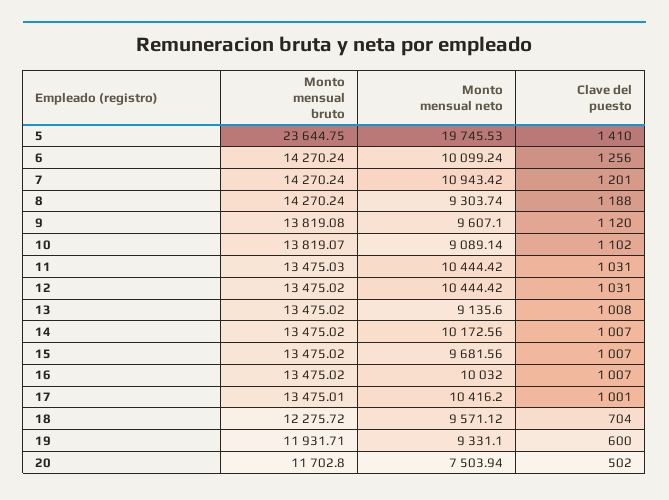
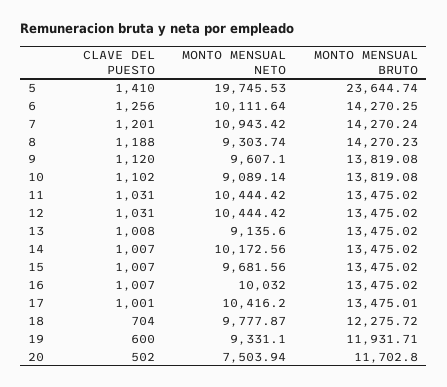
Monto mensual bruto, 5: 23644.75 -> 23644.74
Monto mensual bruto, 6: 14270.24 -> 14270.25
Monto mensual neto, 6: 10099.24 -> 10111.64
Monto mensual bruto, 8: 14270.24 -> 14270.23
Monto mensual bruto, 10: 13819.07 -> 13819.08
Monto mensual bruto, 11: 13475.03 -> 13475.02
Monto mensual neto, 18: 9571.12 -> 9777.87

